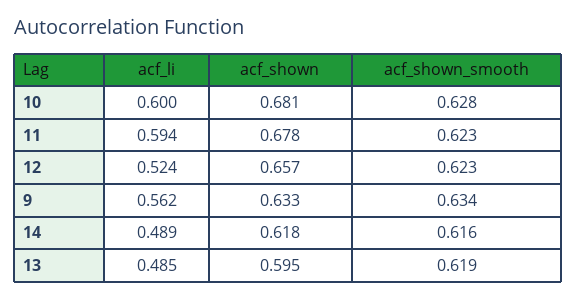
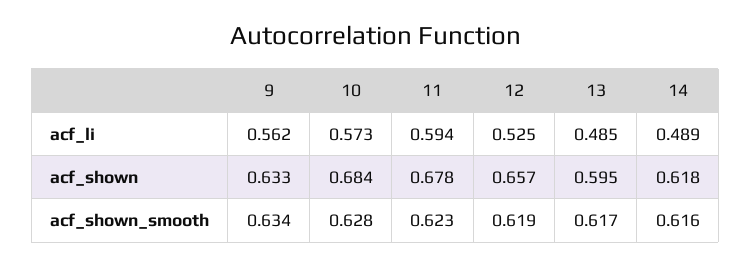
acf_li, 10: 0.6 -> 0.573
acf_shown, 10: 0.681 -> 0.684
acf_li, 12: 0.524 -> 0.525
acf_shown_smooth, 12: 0.623 -> 0.619
acf_shown_smooth, 13: 0.619 -> 0.617

